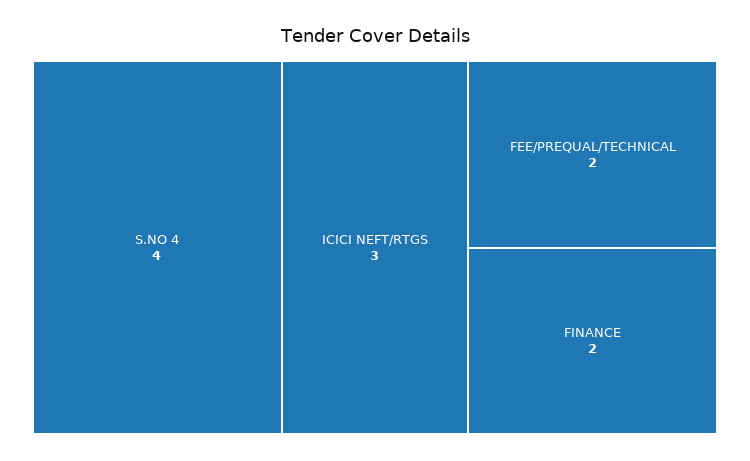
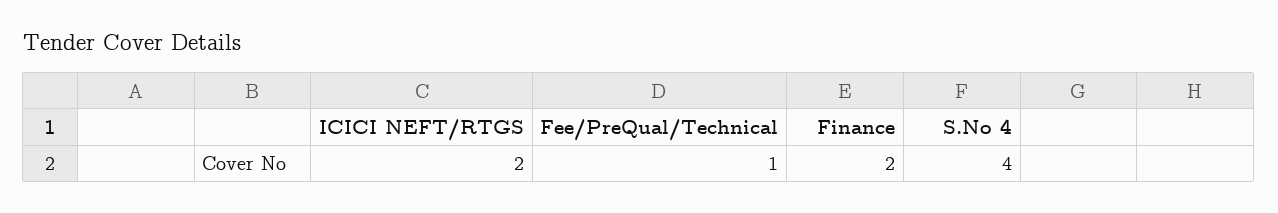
ICICI NEFT/RTGS: 3 -> 2
FEE/PREQUAL/TECHNICAL: 2 -> 1

